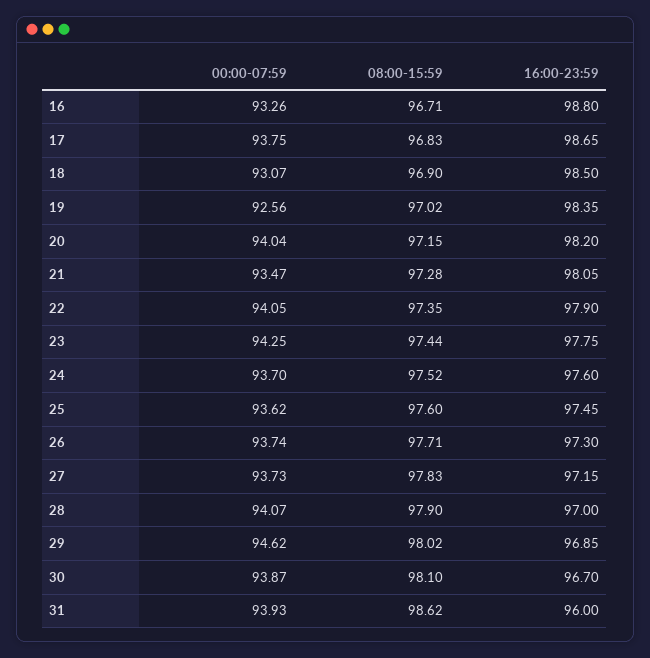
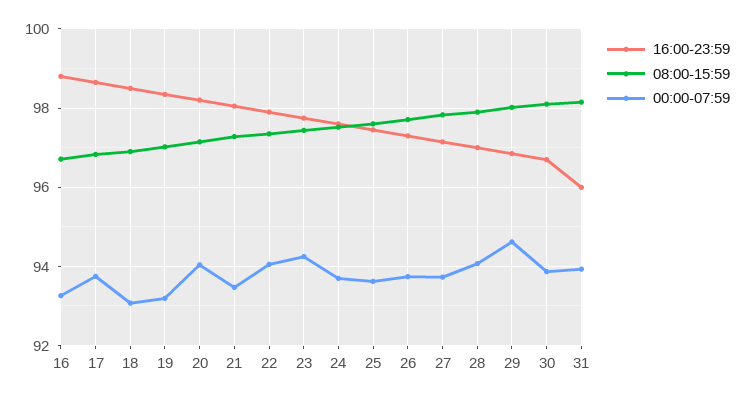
00:00-07:59, 19: 92.56 -> 93.2
08:00-15:59, 31: 98.62 -> 98.2

